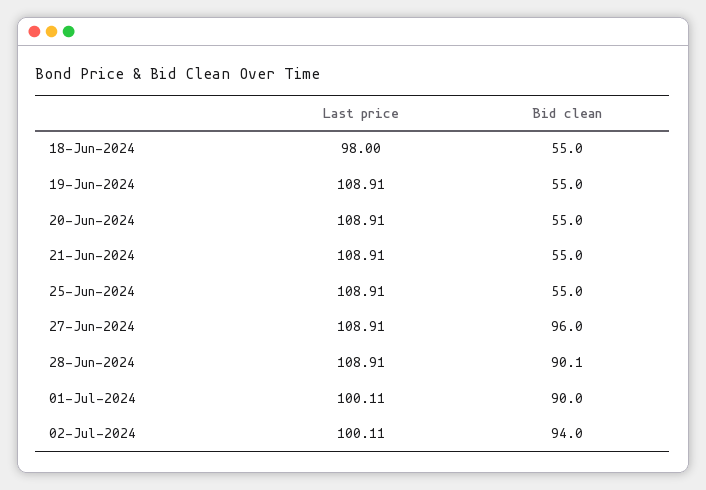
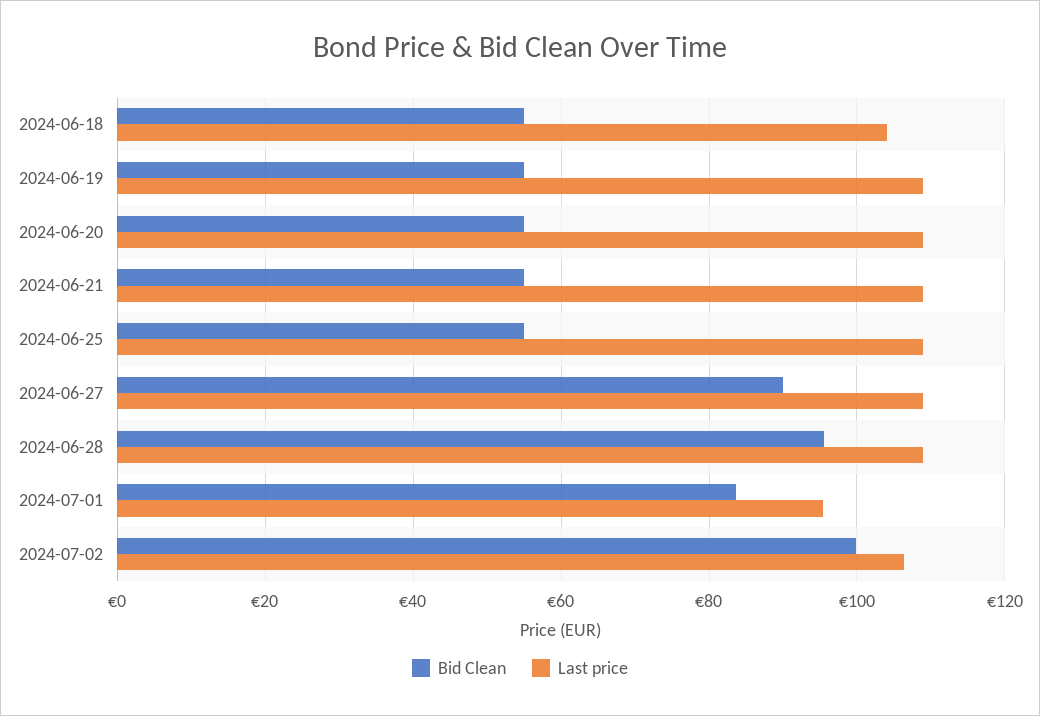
Last price, 18-Jun-2024: 98 -> 104
Bid clean, 27-Jun-2024: 96 -> 90
Bid clean, 28-Jun-2024: 90.1 -> 96
Last price, 01-Jul-2024: 100.11 -> 96
Bid clean, 01-Jul-2024: 90 -> 84
Last price, 02-Jul-2024: 100.11 -> 106
Bid clean, 02-Jul-2024: 94 -> 100

